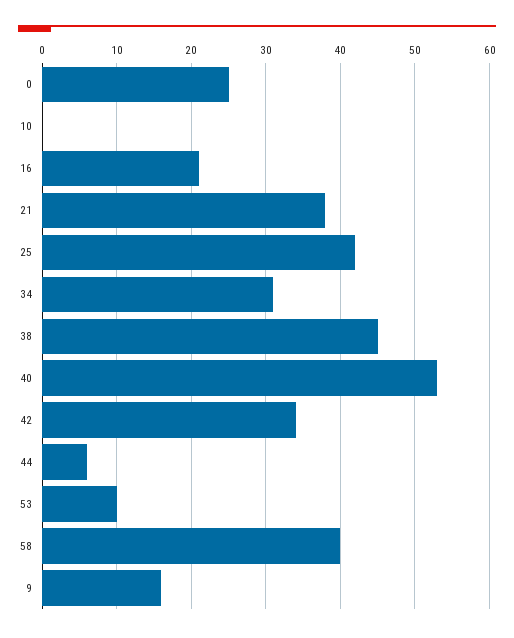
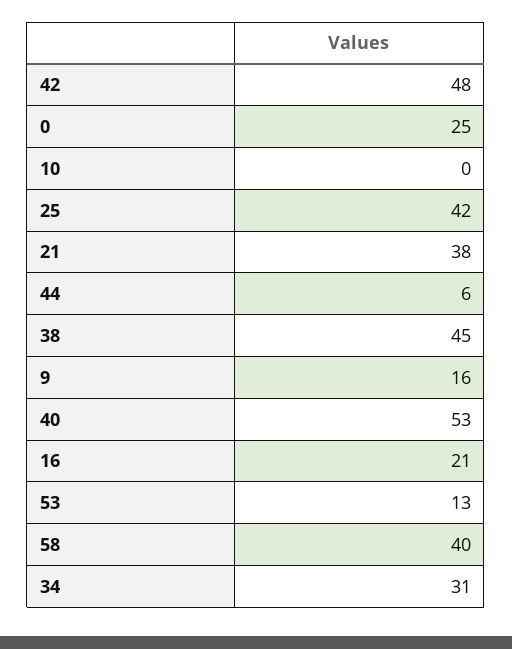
42: 34 -> 48
53: 10 -> 13

